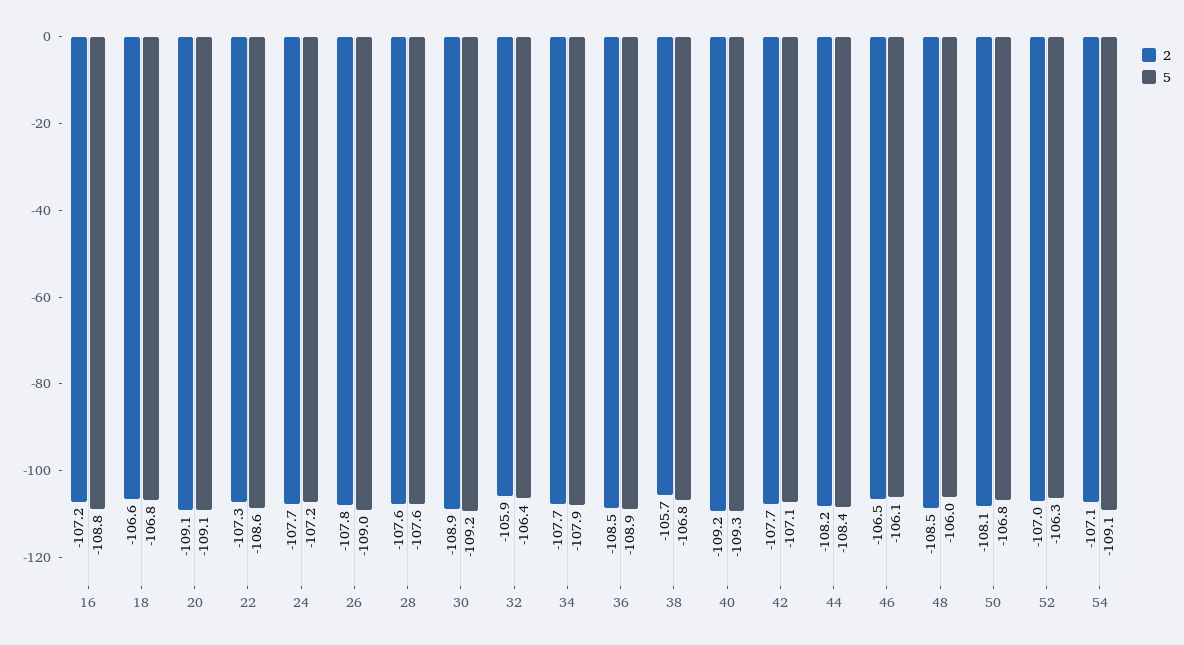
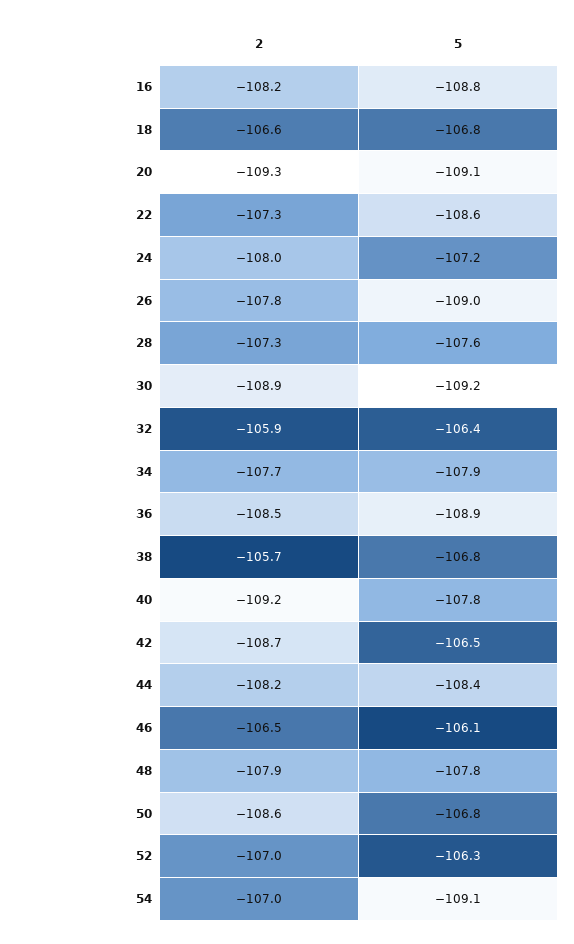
2, 16: -107.2 -> -108.2
2, 20: -109.1 -> -109.3
2, 24: -107.7 -> -108
2, 28: -107.6 -> -107.3
5, 40: -109.3 -> -107.8
2, 42: -107.7 -> -108.7
5, 42: -107.1 -> -106.5
2, 48: -108.5 -> -107.9
5, 48: -106 -> -107.8
2, 50: -108.1 -> -108.6
2, 54: -107.1 -> -107

